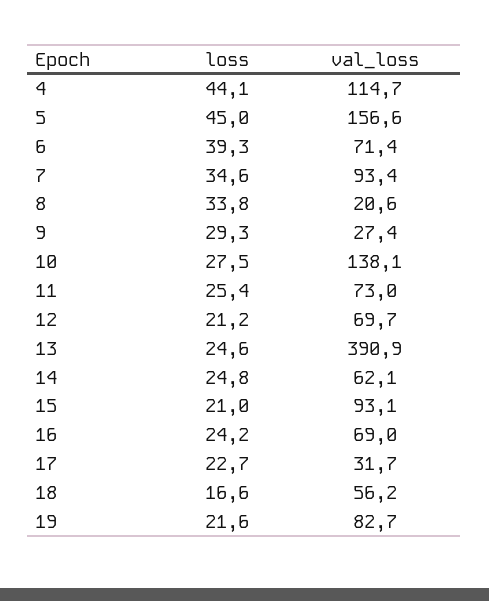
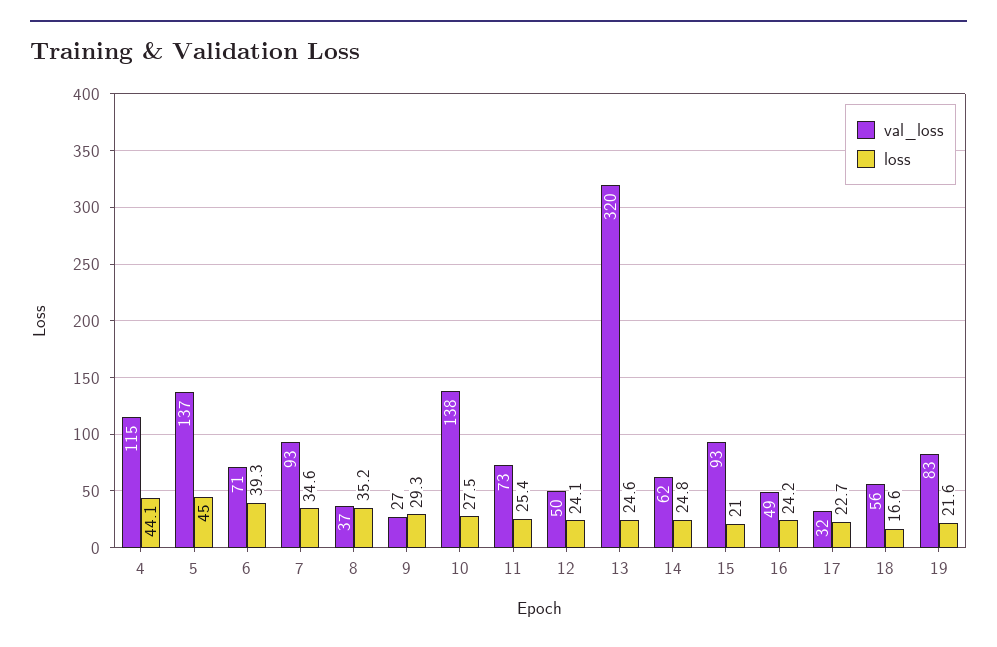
val_loss, 5: 156.6 -> 137
loss, 8: 33.8 -> 35.2
val_loss, 8: 20.6 -> 37
loss, 12: 21.2 -> 24.1
val_loss, 12: 69.7 -> 50
val_loss, 13: 390.9 -> 320
val_loss, 16: 69 -> 49

